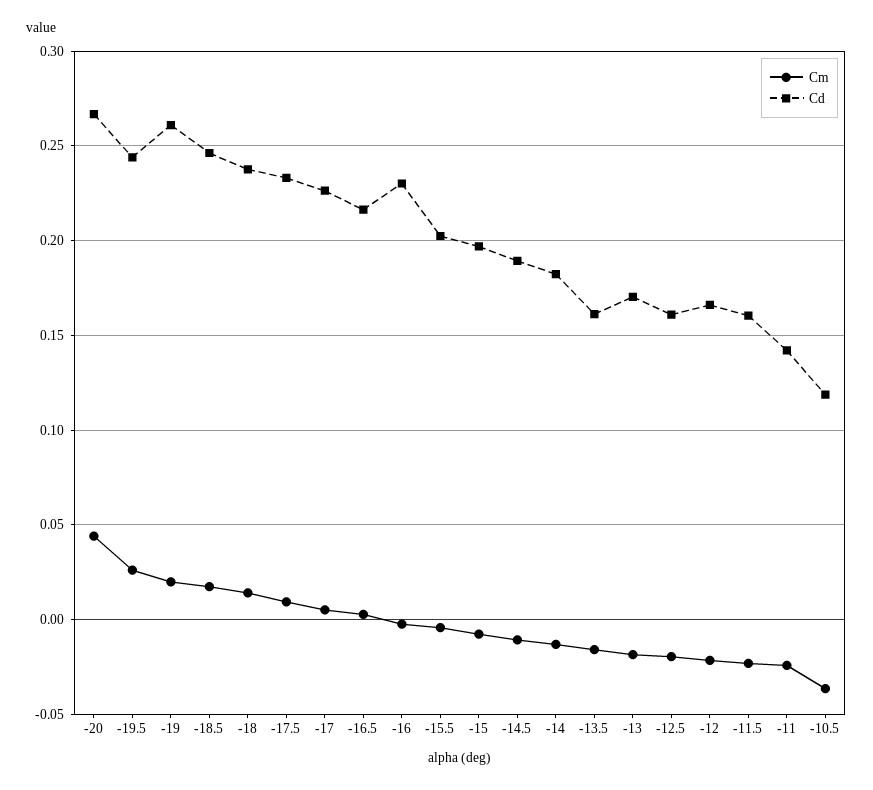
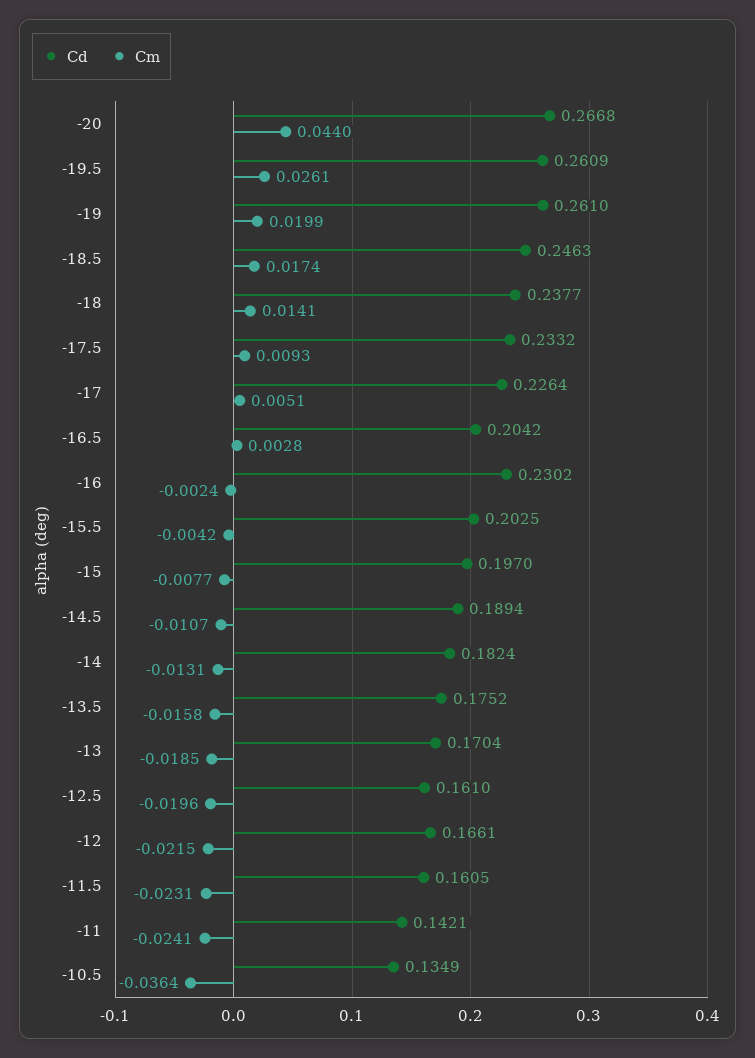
Cd, -19.5: 0.245 -> 0.2609
Cd, -16.5: 0.215 -> 0.2042
Cd, -13.5: 0.16 -> 0.1752
Cd, -10.5: 0.12 -> 0.1349

